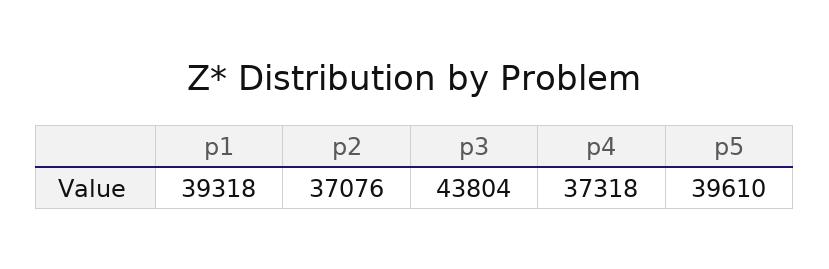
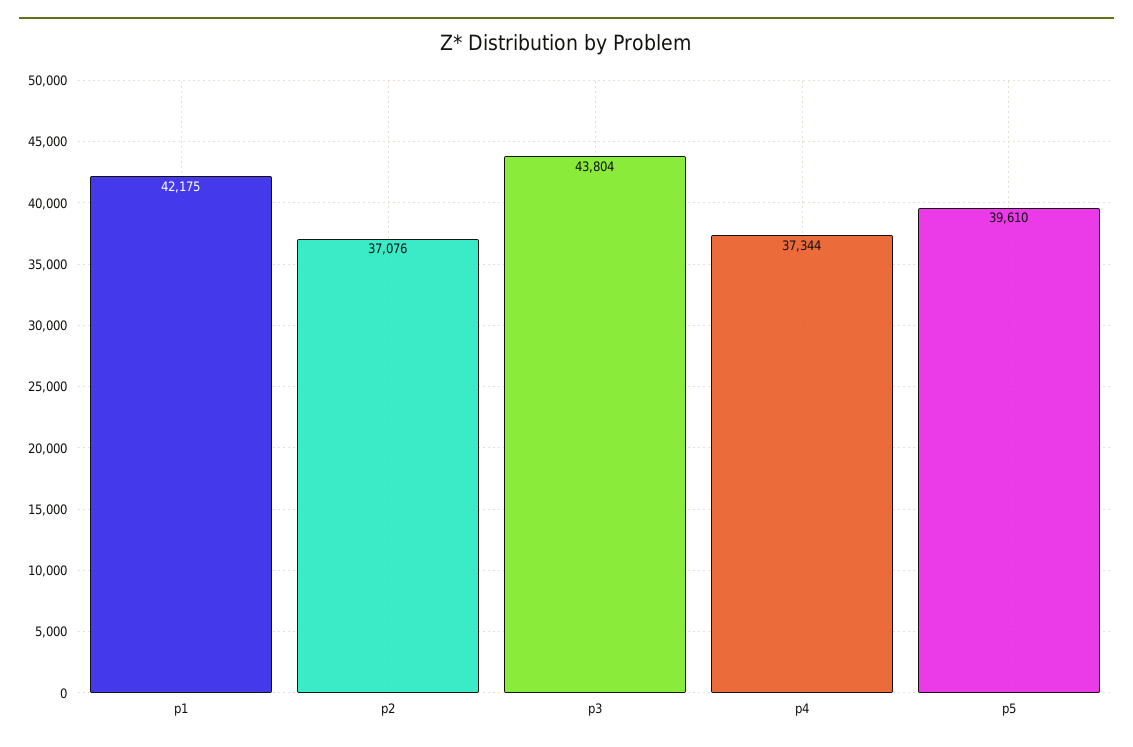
p1: 39318 -> 42175
p4: 37318 -> 37344

